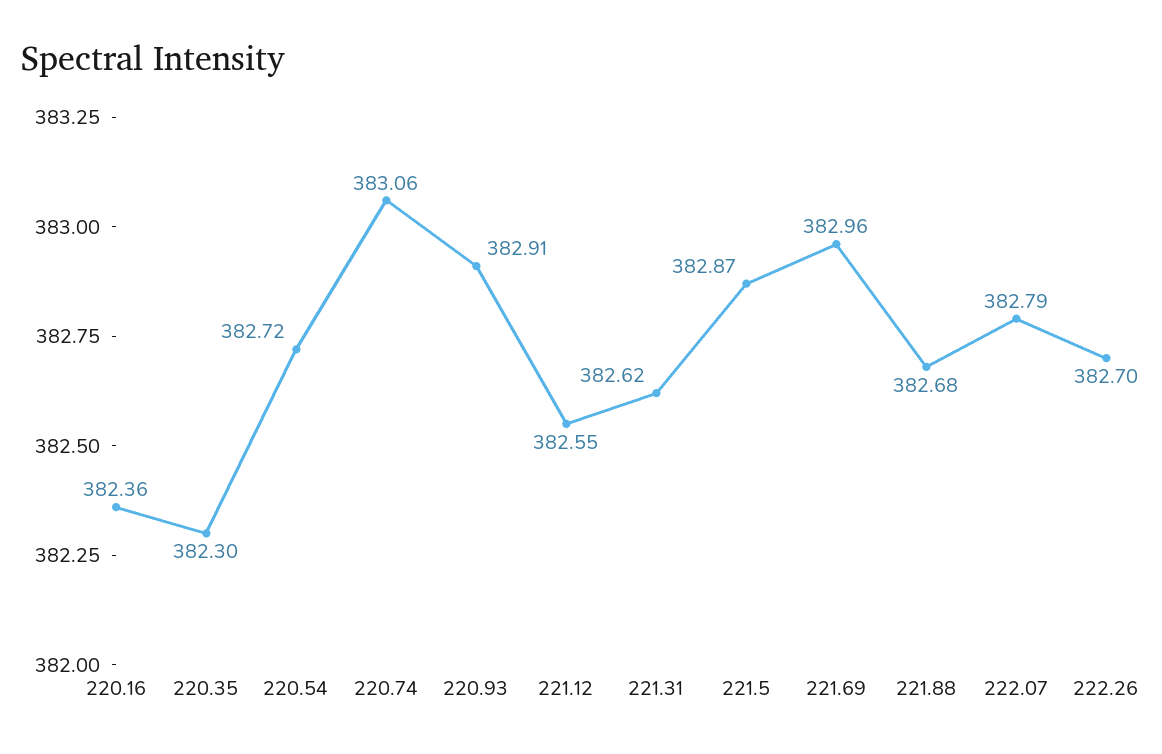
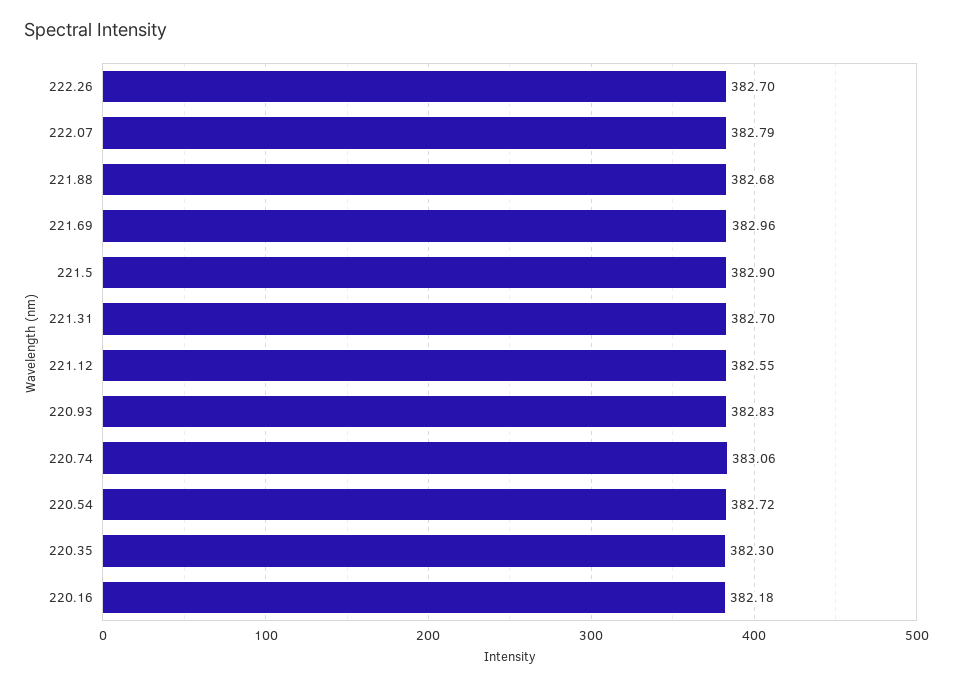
220.16: 382.36 -> 382.18
220.93: 382.91 -> 382.83
221.31: 382.62 -> 382.7
221.5: 382.87 -> 382.9

